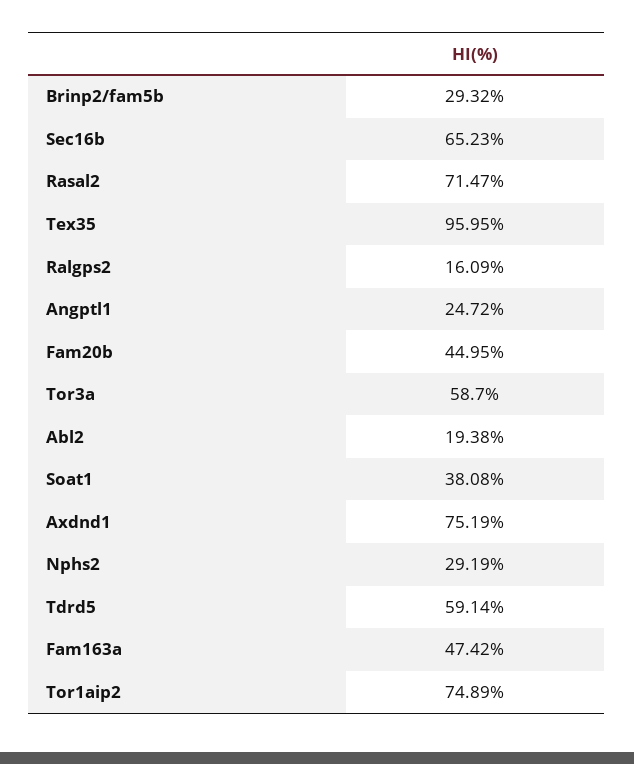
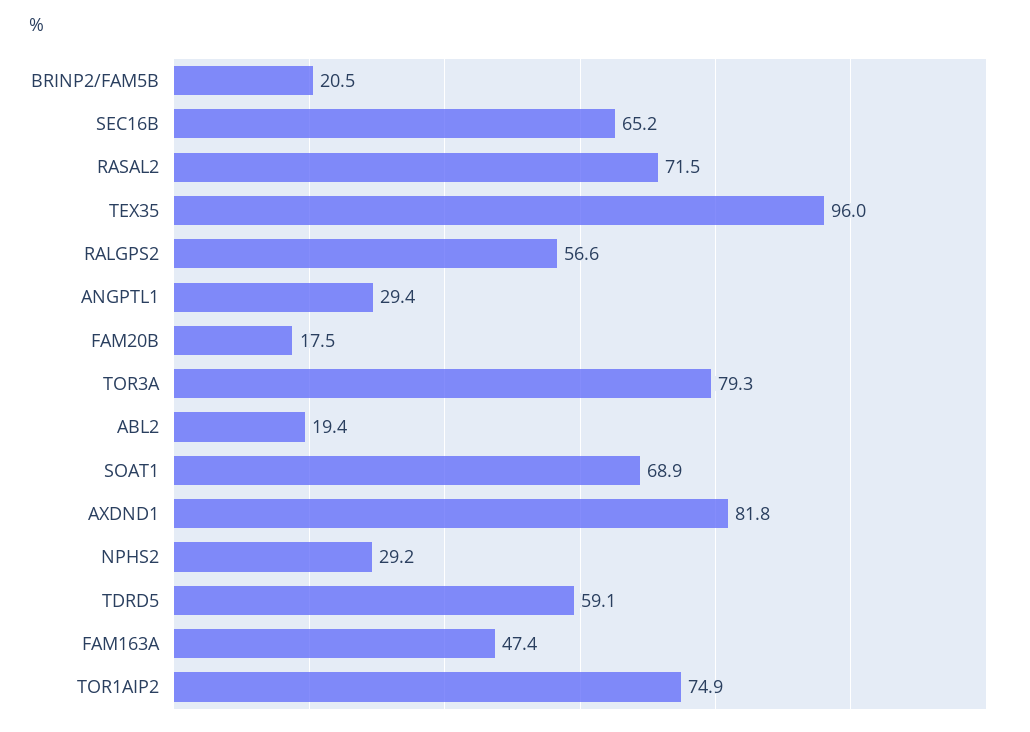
Brinp2/fam5b: 29.32 -> 20.5
Ralgps2: 16.09 -> 56.6
Angptl1: 24.72 -> 29.4
Fam20b: 44.95 -> 17.5
Tor3a: 58.7 -> 79.3
Soat1: 38.08 -> 68.9
Axdnd1: 75.19 -> 81.8

